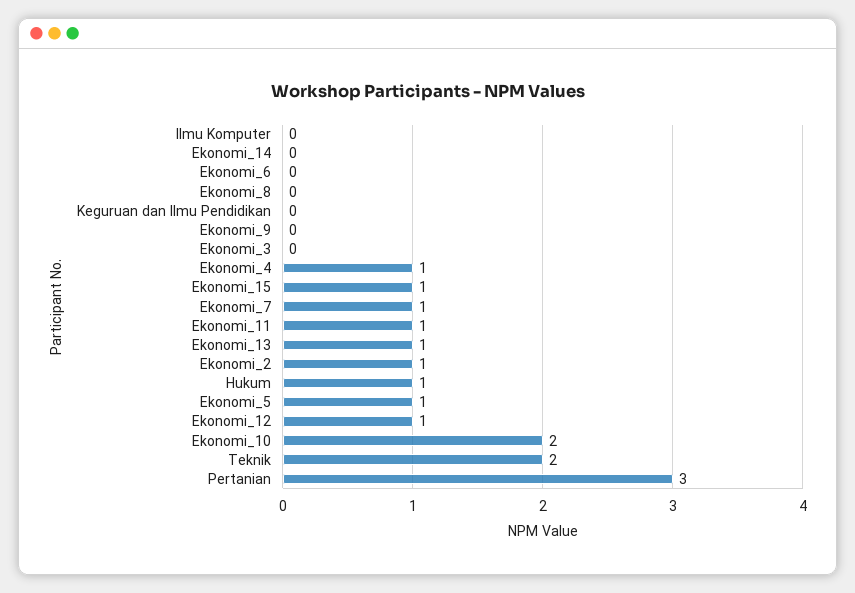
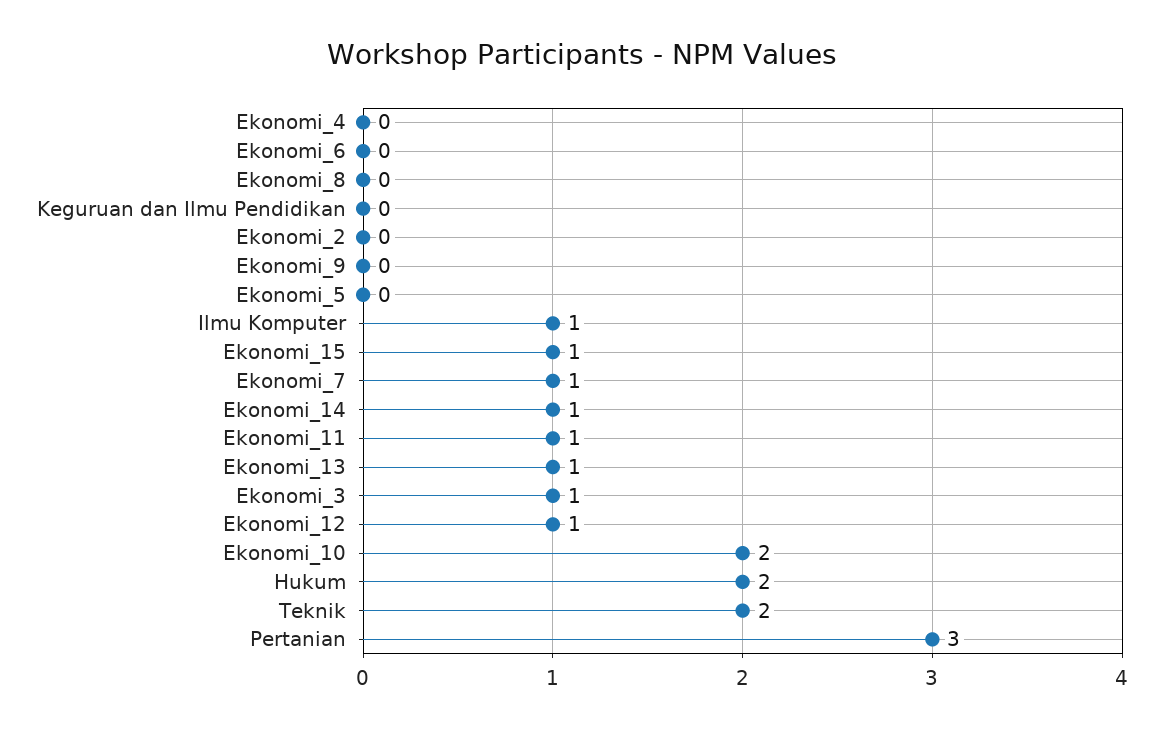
Ilmu Komputer: 0 -> 1
Ekonomi_14: 0 -> 1
Ekonomi_3: 0 -> 1
Ekonomi_4: 1 -> 0
Ekonomi_2: 1 -> 0
Hukum: 1 -> 2
Ekonomi_5: 1 -> 0

